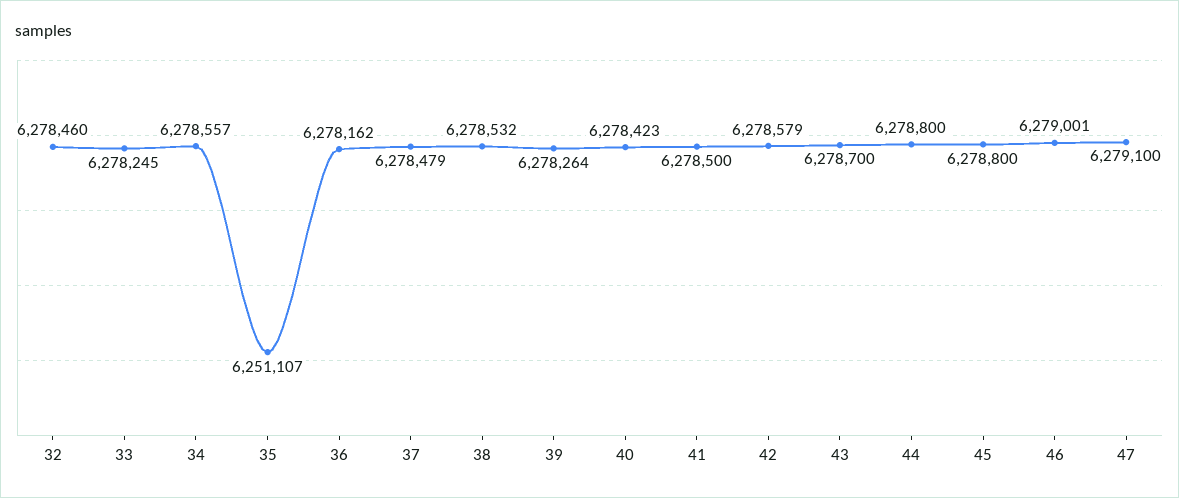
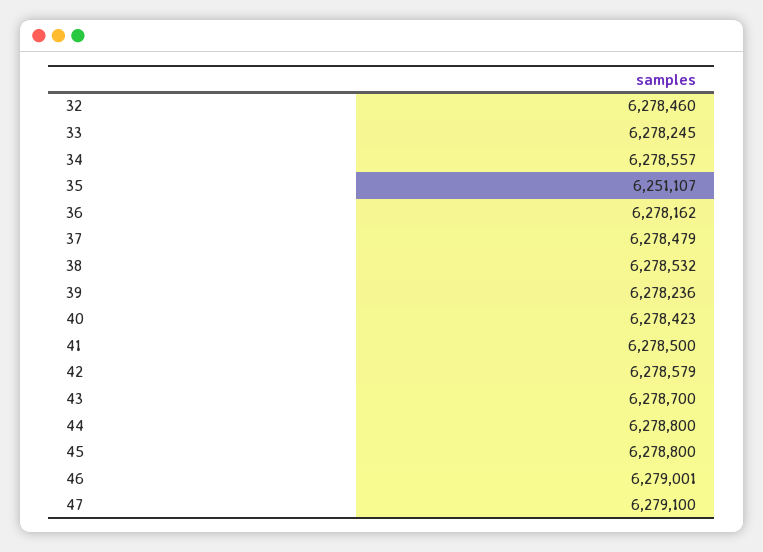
39: 6278264 -> 6278236

